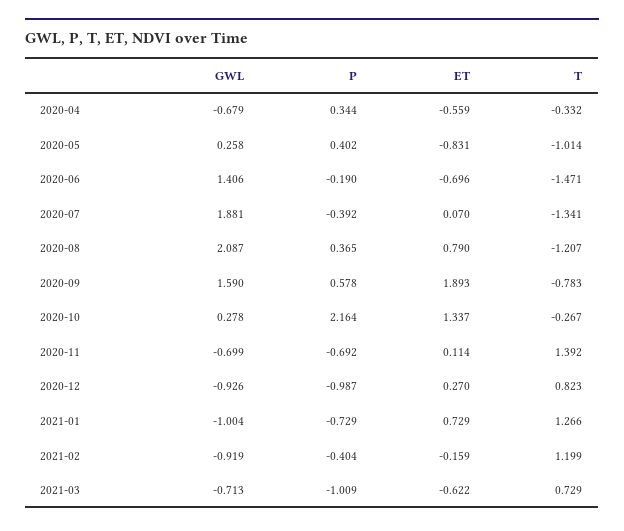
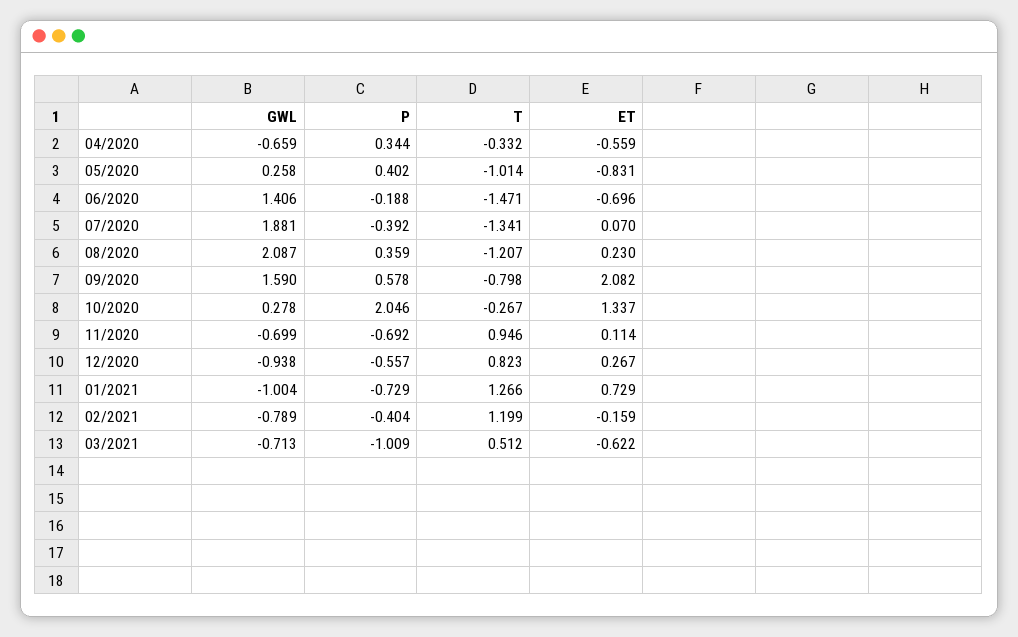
GWL, 2020-04: -0.679 -> -0.659
P, 2020-06: -0.19 -> -0.188
P, 2020-08: 0.365 -> 0.359
ET, 2020-08: 0.79 -> 0.23
ET, 2020-09: 1.893 -> 2.082
T, 2020-09: -0.783 -> -0.798
P, 2020-10: 2.164 -> 2.046
T, 2020-11: 1.392 -> 0.946
GWL, 2020-12: -0.926 -> -0.938
P, 2020-12: -0.987 -> -0.557
ET, 2020-12: 0.27 -> 0.267
GWL, 2021-02: -0.919 -> -0.789
T, 2021-03: 0.729 -> 0.512

